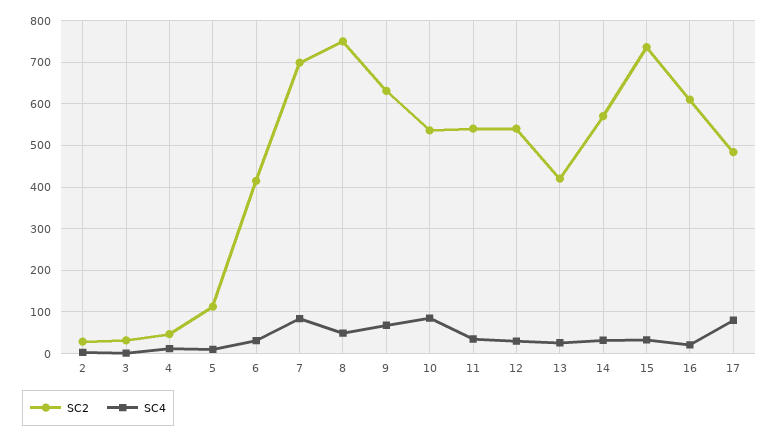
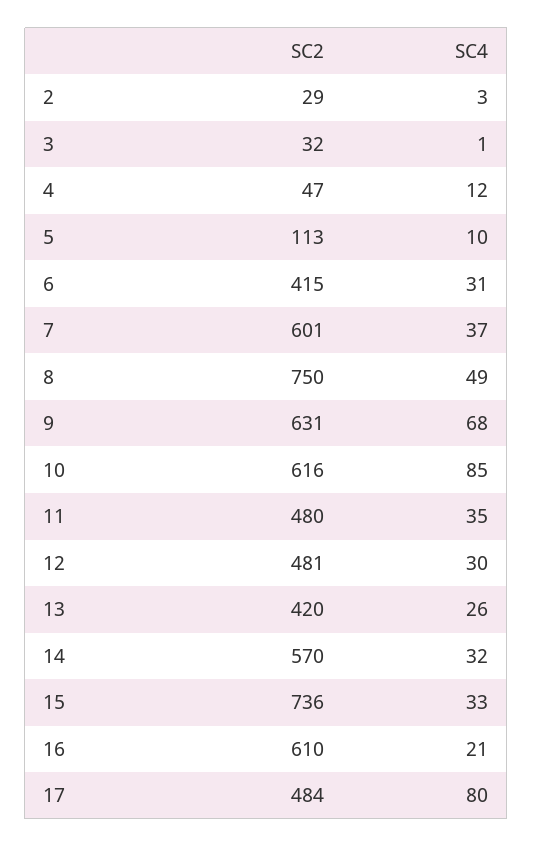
SC2, 7: 700 -> 601
SC4, 7: 80 -> 37
SC2, 10: 540 -> 616
SC2, 11: 540 -> 480
SC2, 12: 540 -> 481

